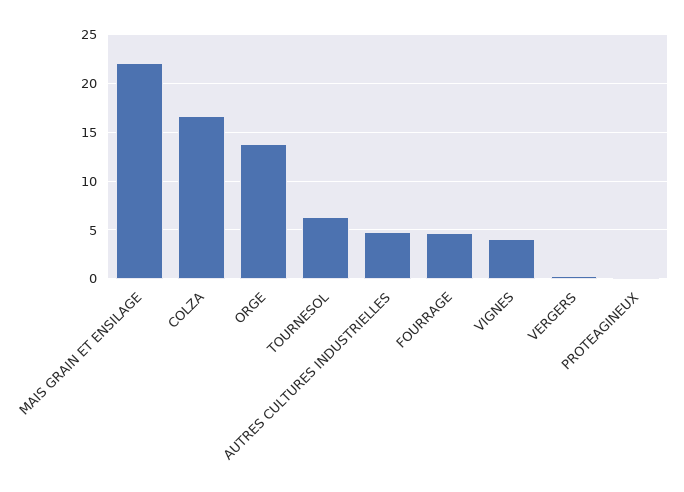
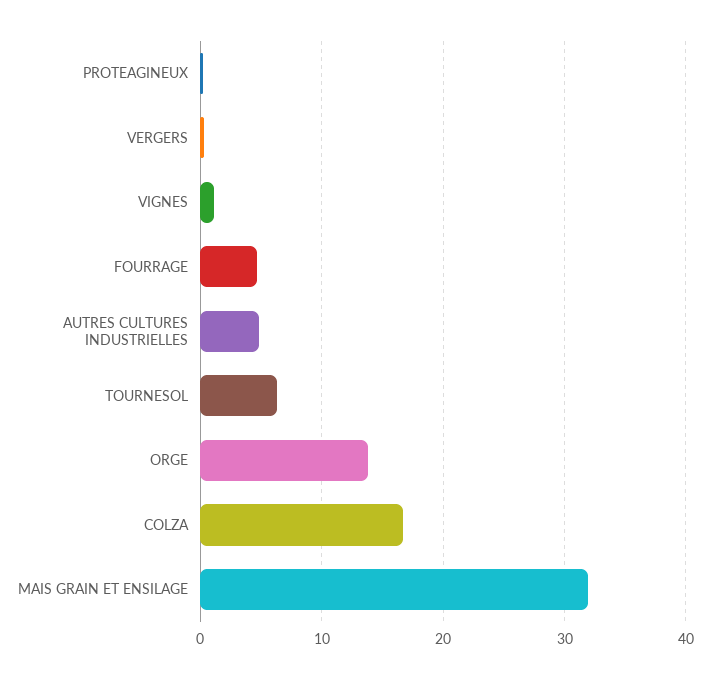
MAIS GRAIN ET ENSILAGE: 22 -> 32
VIGNES: 4 -> 1

